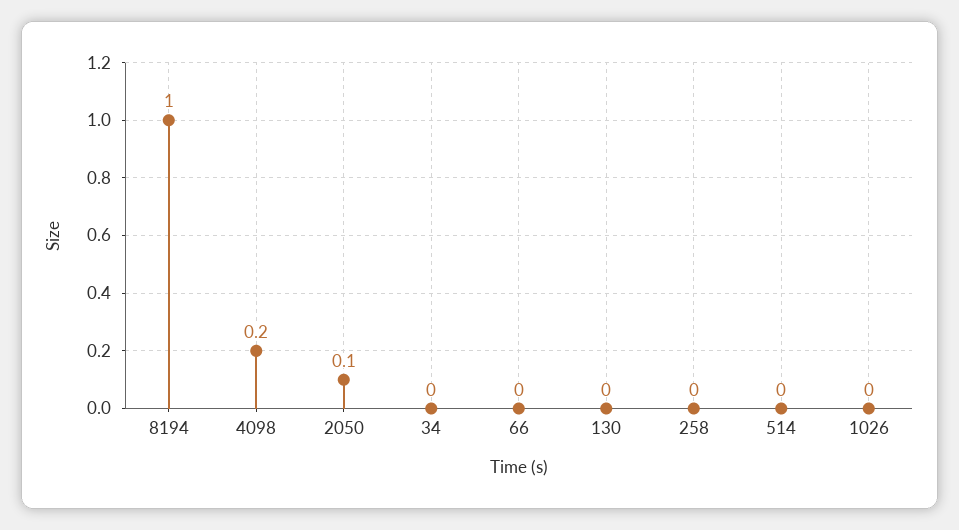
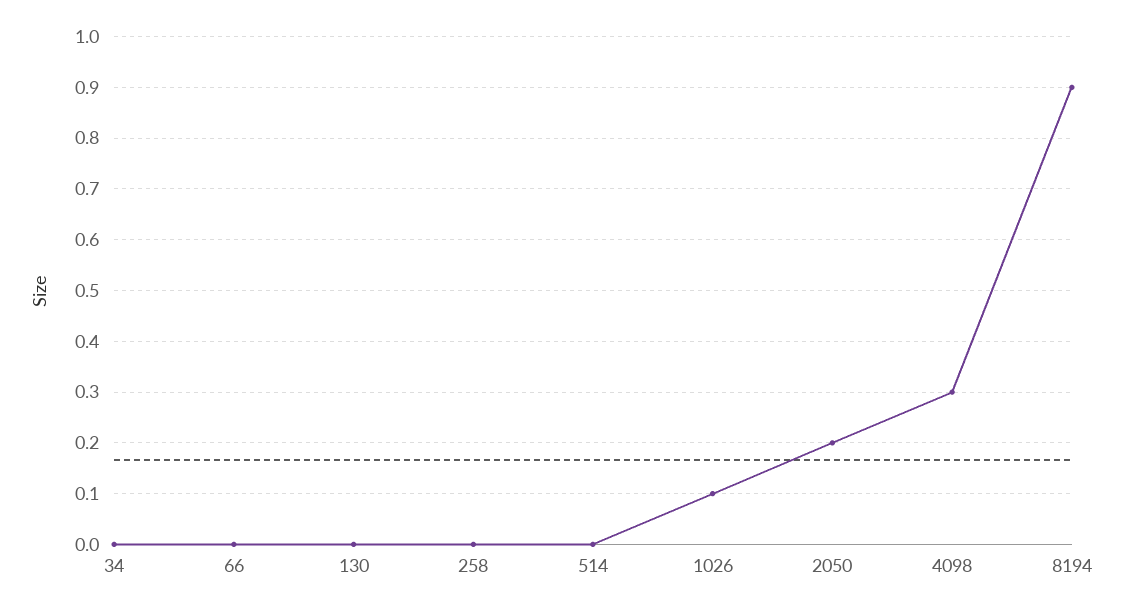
8194: 1 -> 0.9
4098: 0.2 -> 0.3
2050: 0.1 -> 0.2
1026: 0 -> 0.1

